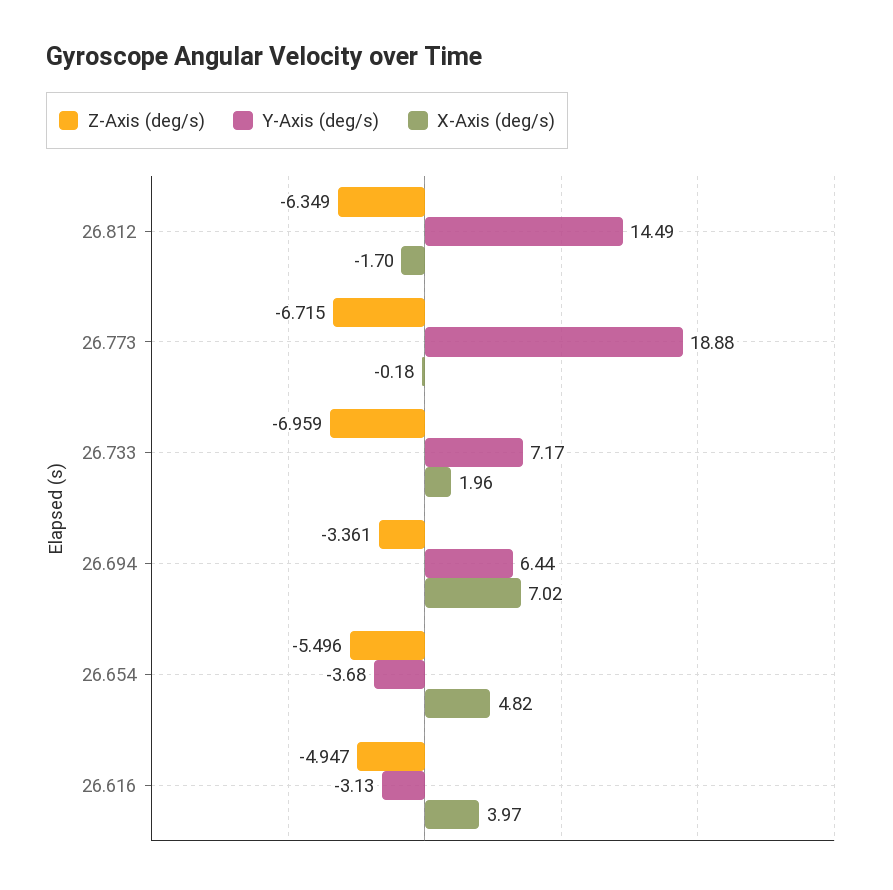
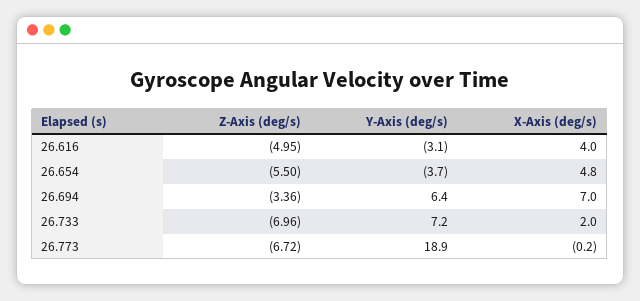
Z-Axis (deg/s), 26.812: -6.349 -> none
Y-Axis (deg/s), 26.812: 14.49 -> none
X-Axis (deg/s), 26.812: -1.7 -> none

